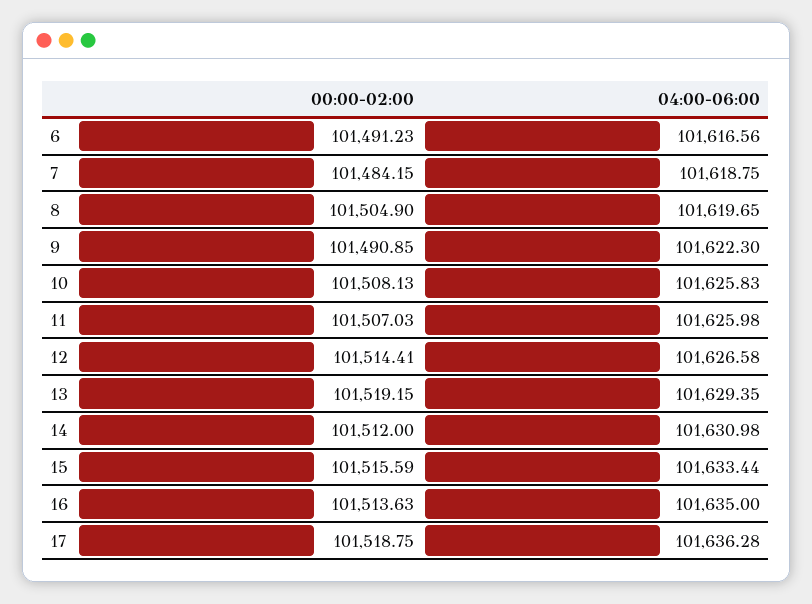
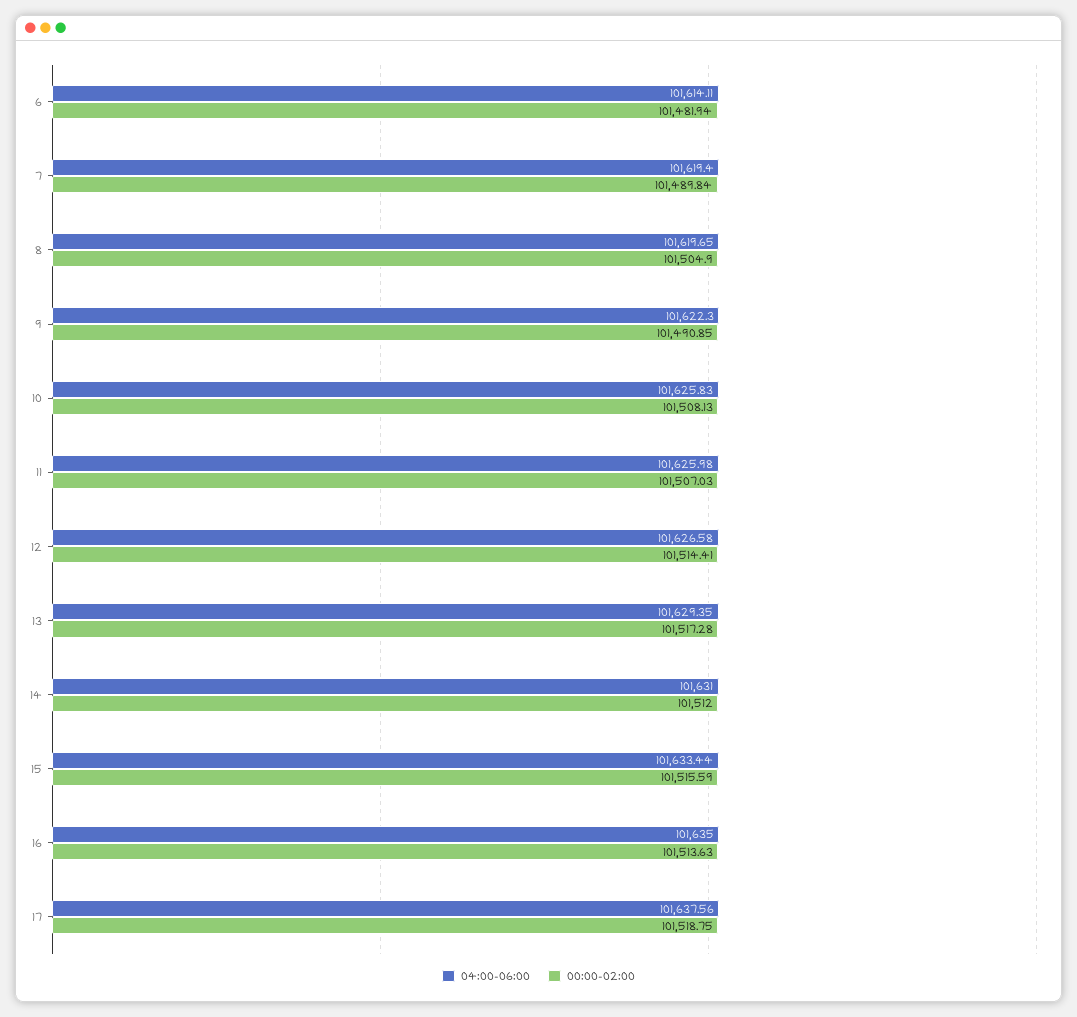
00:00-02:00, 6: 101491.23 -> 101481.94
04:00-06:00, 6: 101616.56 -> 101614.11
00:00-02:00, 7: 101484.15 -> 101489.84
04:00-06:00, 7: 101618.75 -> 101619.4
00:00-02:00, 13: 101519.15 -> 101517.28
04:00-06:00, 14: 101630.98 -> 101631
04:00-06:00, 17: 101636.28 -> 101637.56

